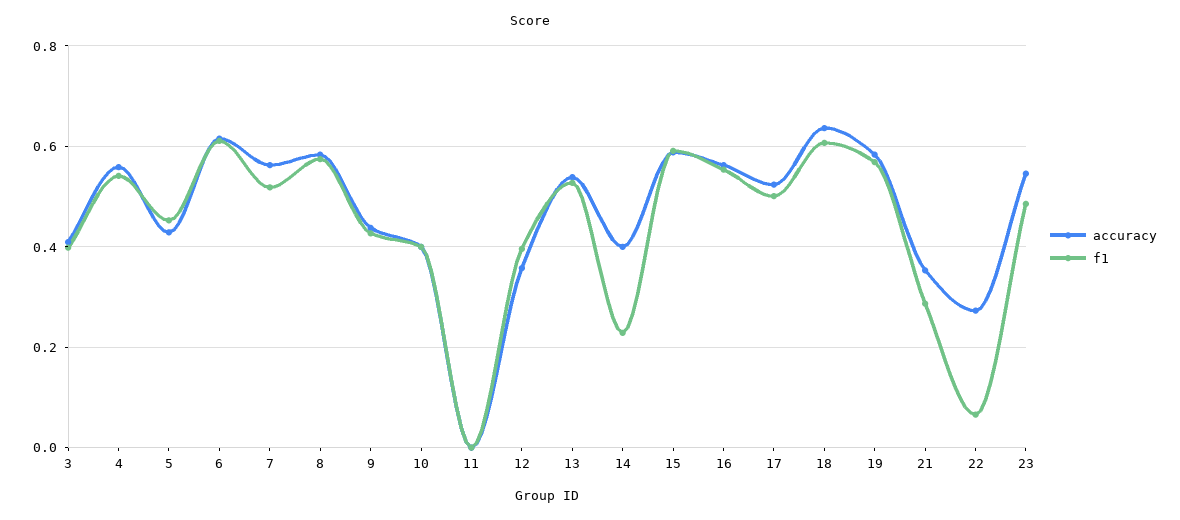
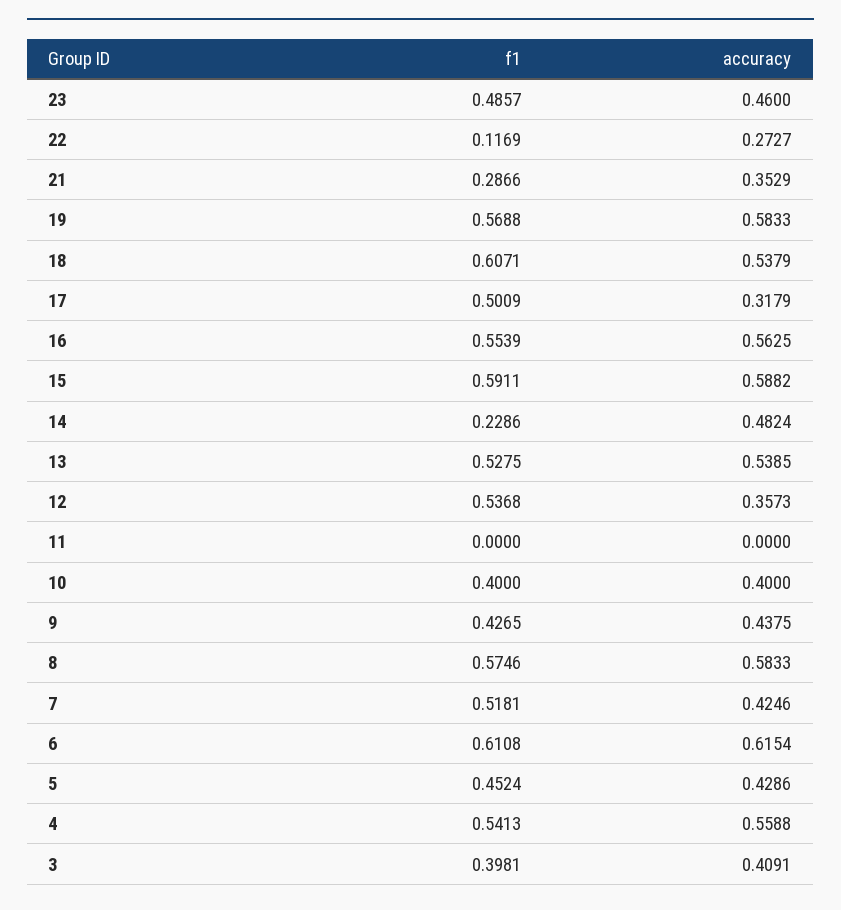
accuracy, 7: 0.56 -> 0.4246
f1, 12: 0.4 -> 0.5368
accuracy, 14: 0.4 -> 0.4824
accuracy, 17: 0.52 -> 0.3179
accuracy, 18: 0.64 -> 0.5379
f1, 22: 0.06 -> 0.1169
accuracy, 23: 0.54 -> 0.46

